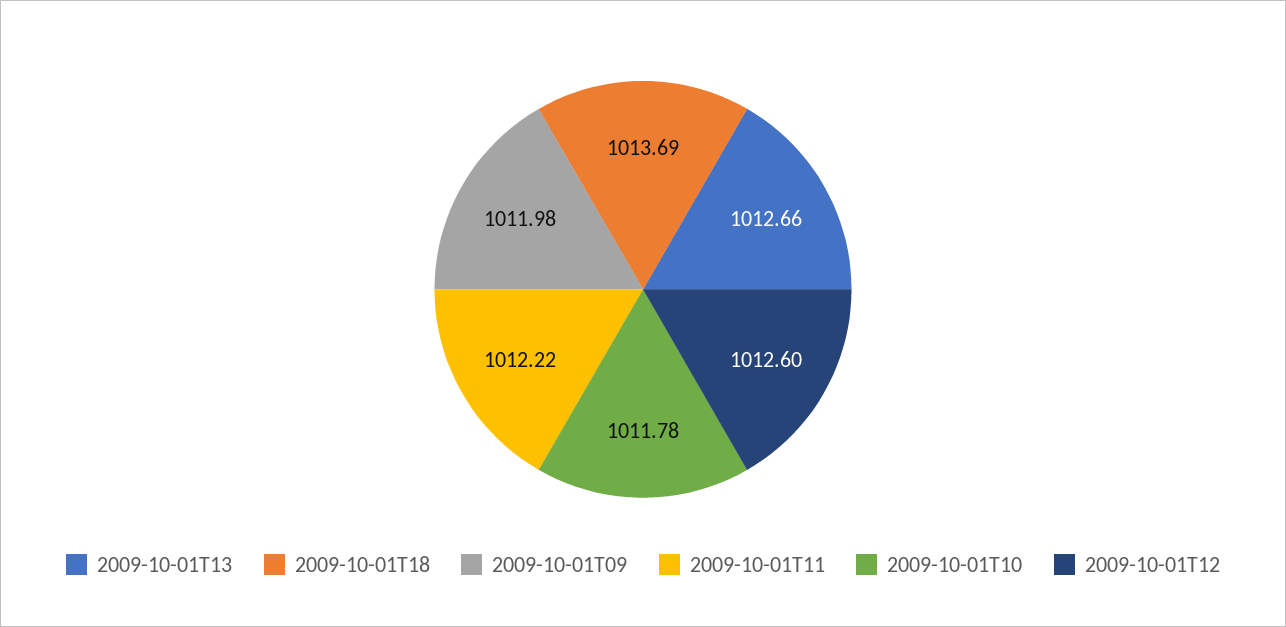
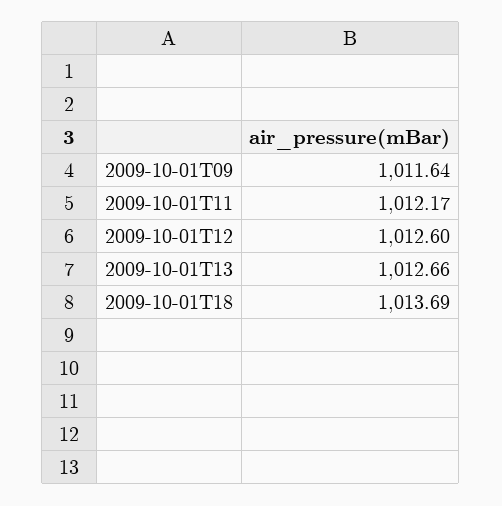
2009-10-01T09: 1011.98 -> 1011.64
2009-10-01T11: 1012.22 -> 1012.17
2009-10-01T10: 1011.78 -> none

